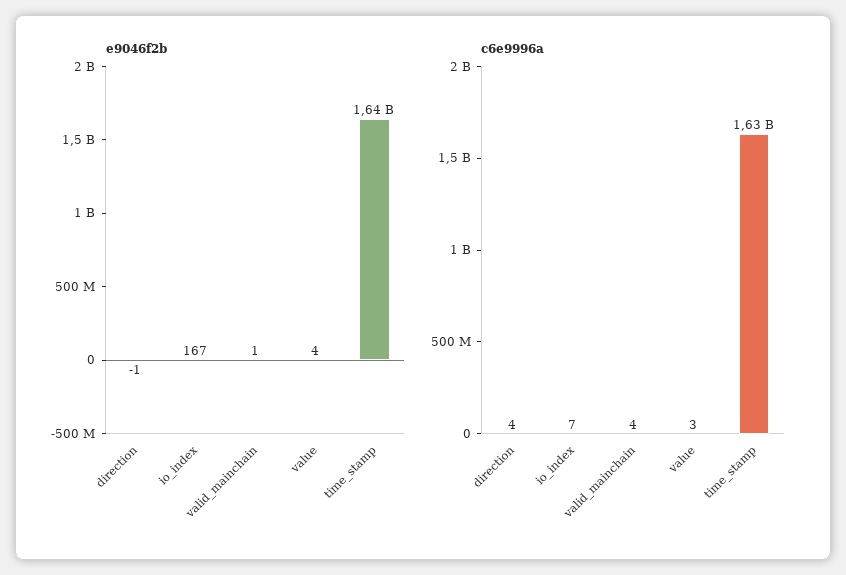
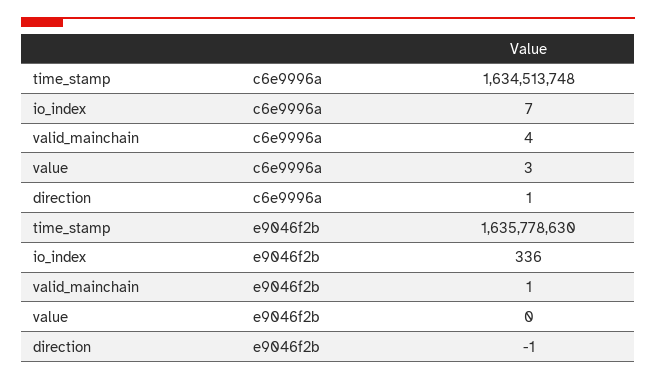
e9046f2b, io_index: 167 -> 336
e9046f2b, value: 4 -> 0
c6e9996a, direction: 4 -> 1

